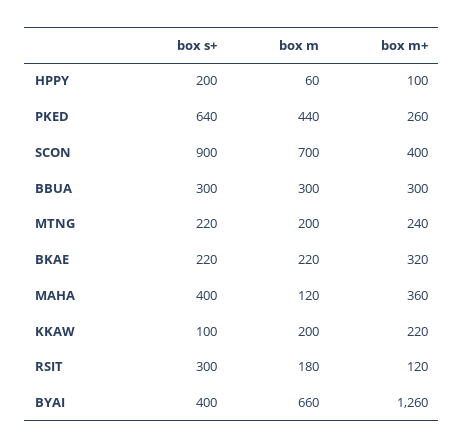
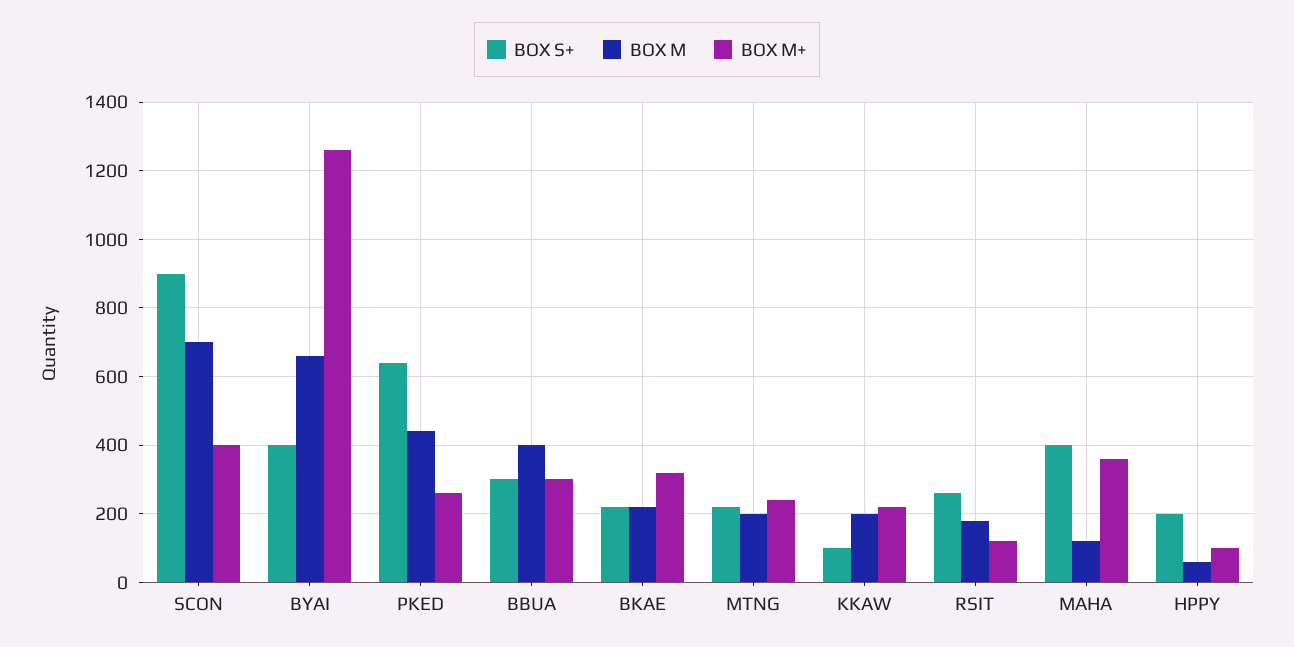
box m, BBUA: 300 -> 400
box s+, RSIT: 300 -> 260

